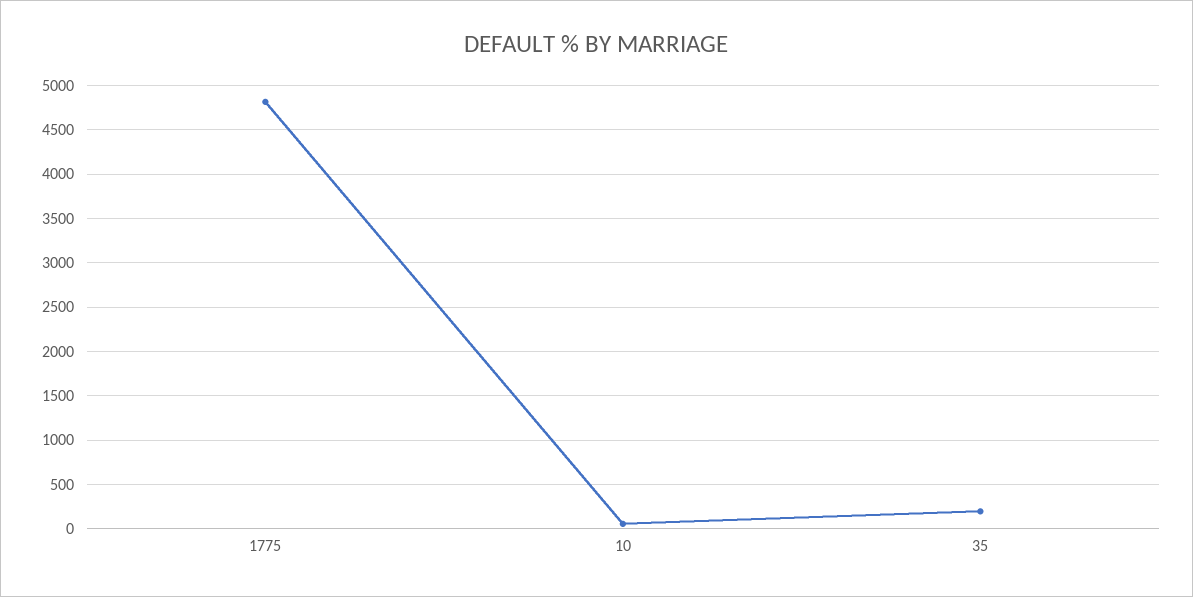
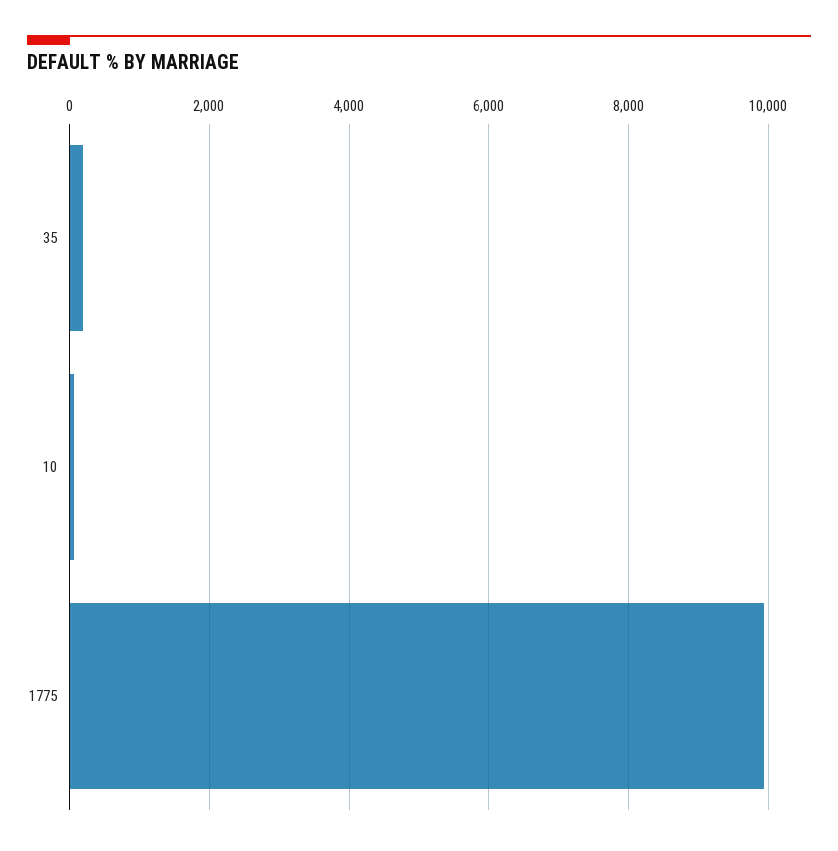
1775: 4800 -> 10000

